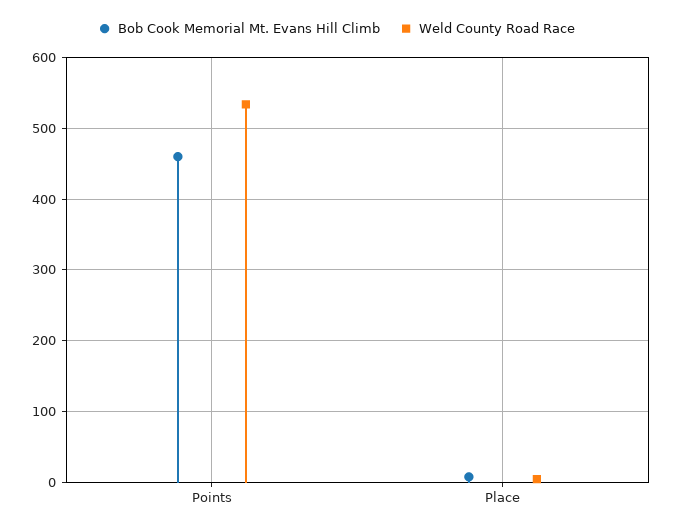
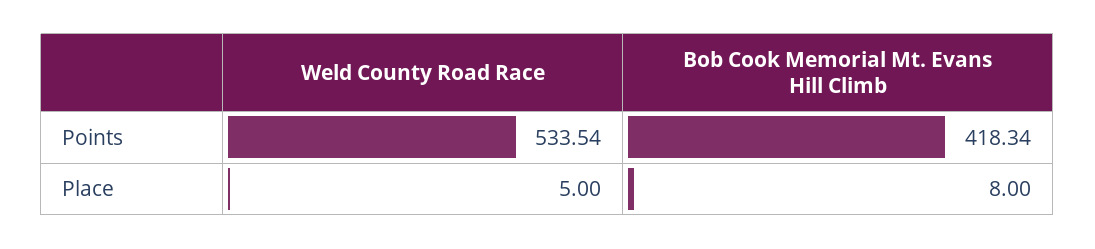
Bob Cook Memorial Mt. Evans Hill Climb, Points: 460 -> 418.34

